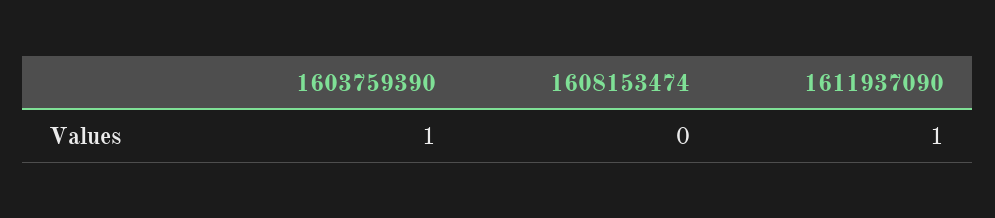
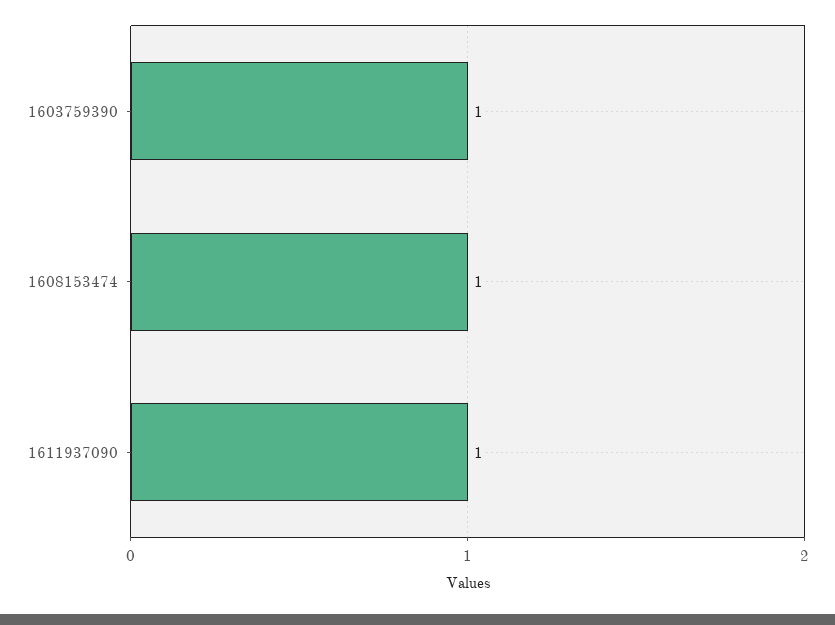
1608153474: 0 -> 1

